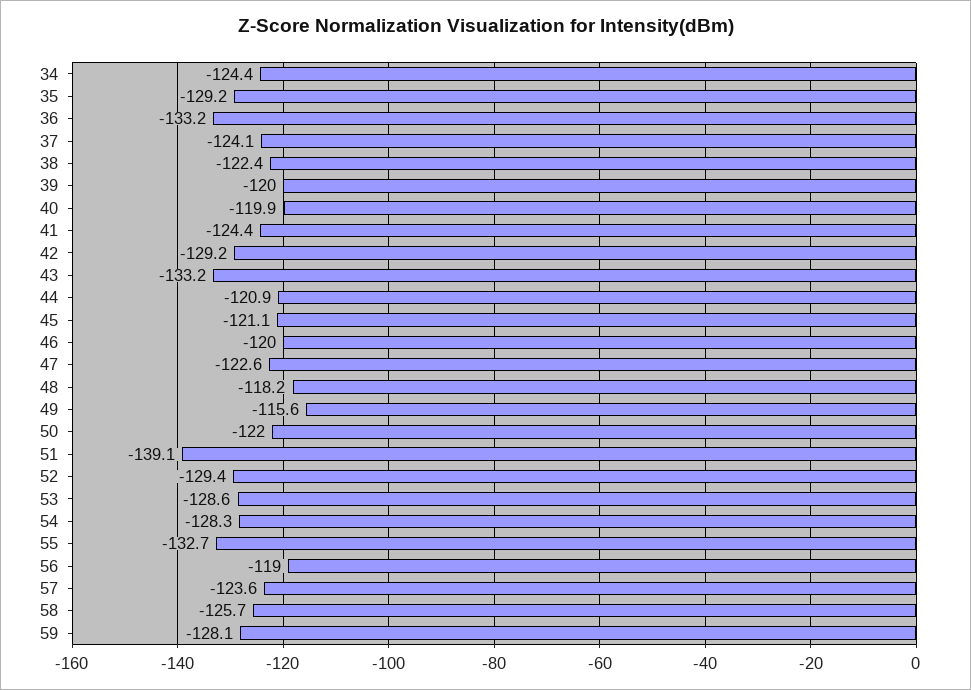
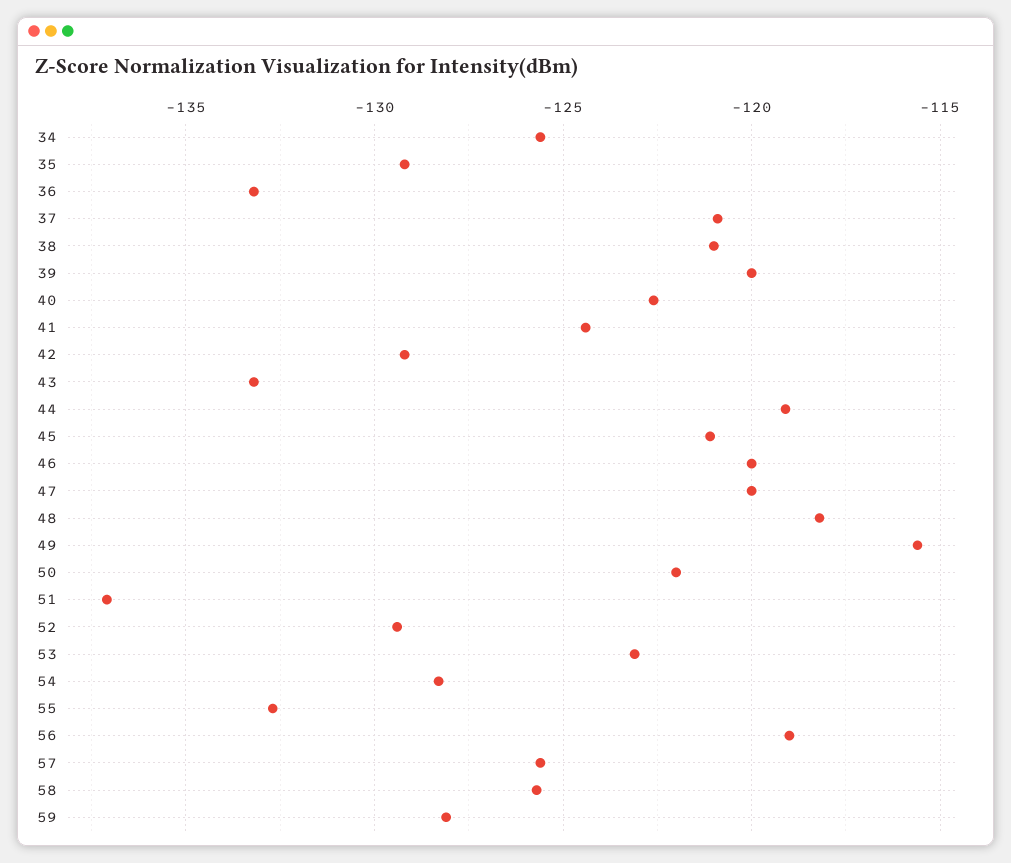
34: -124.4 -> -125.5
37: -124.1 -> -121
38: -122.4 -> -121
40: -119.9 -> -122.5
44: -120.9 -> -119
47: -122.6 -> -120
51: -139.1 -> -137
53: -128.6 -> -123
57: -123.6 -> -125.5

